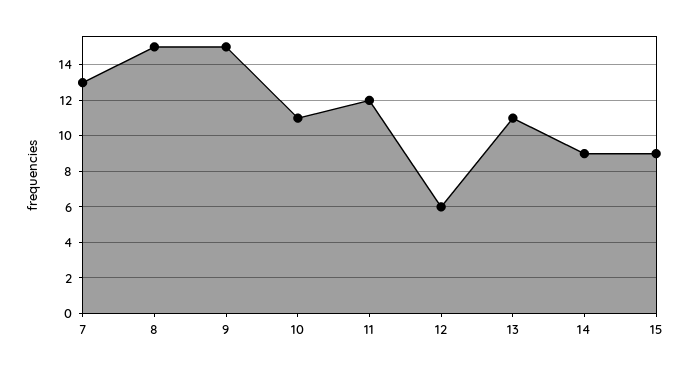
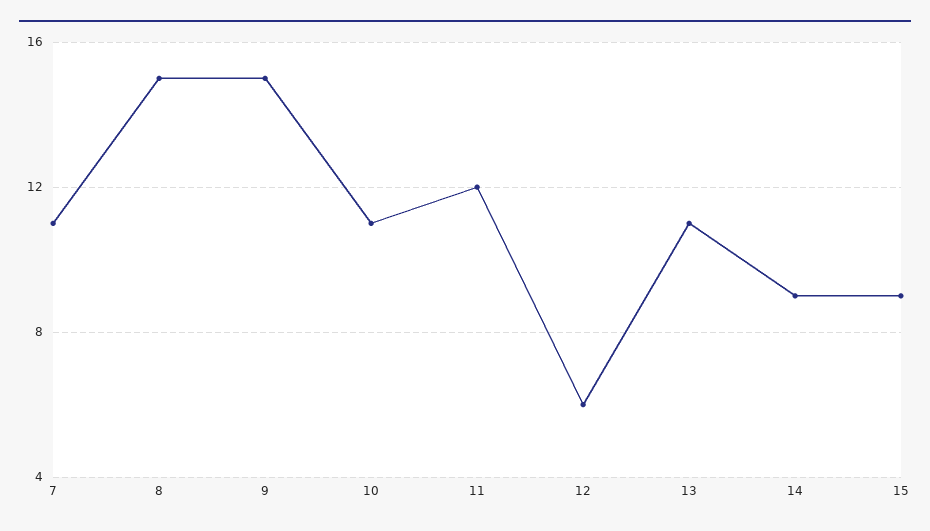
7: 13 -> 11

